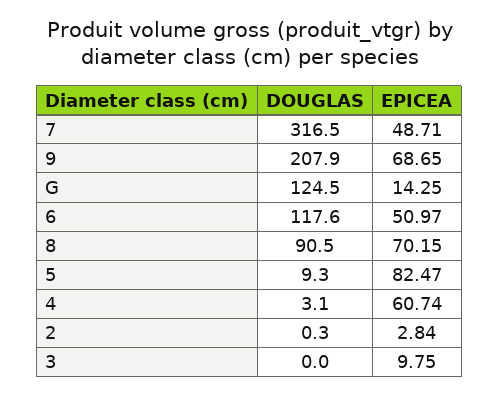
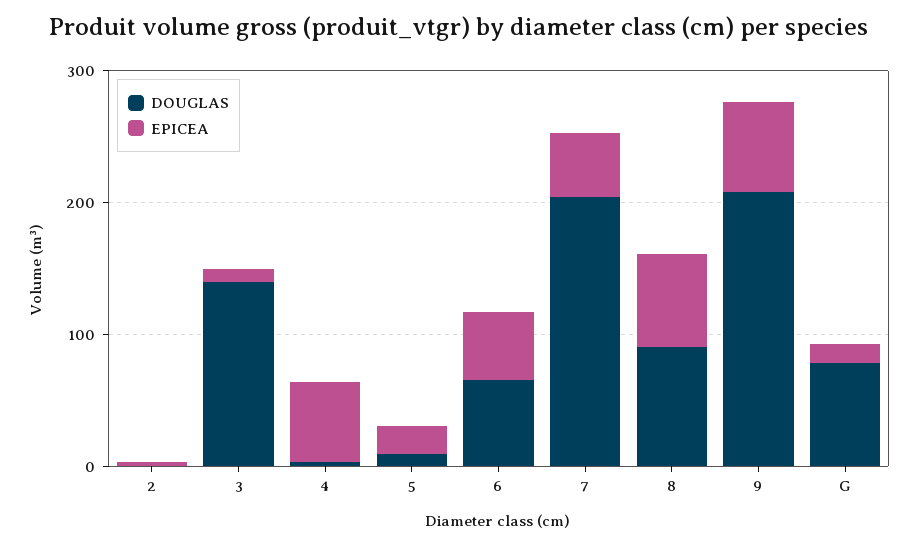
DOUGLAS, 7: 316.5 -> 200
DOUGLAS, G: 124.5 -> 80
DOUGLAS, 6: 117.6 -> 60
EPICEA, 5: 82.47 -> 20
DOUGLAS, 3: 0 -> 140

